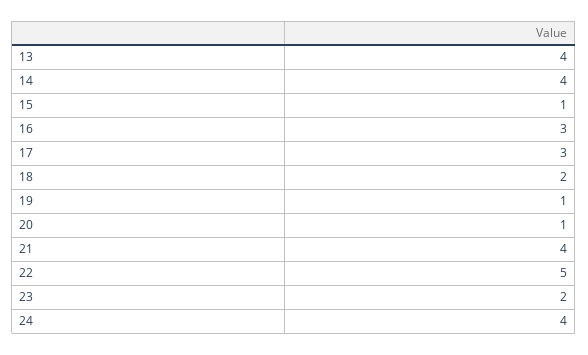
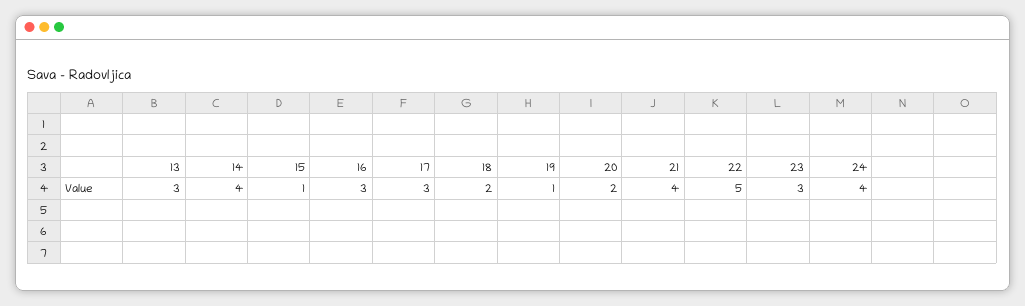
13: 4 -> 3
20: 1 -> 2
23: 2 -> 3

